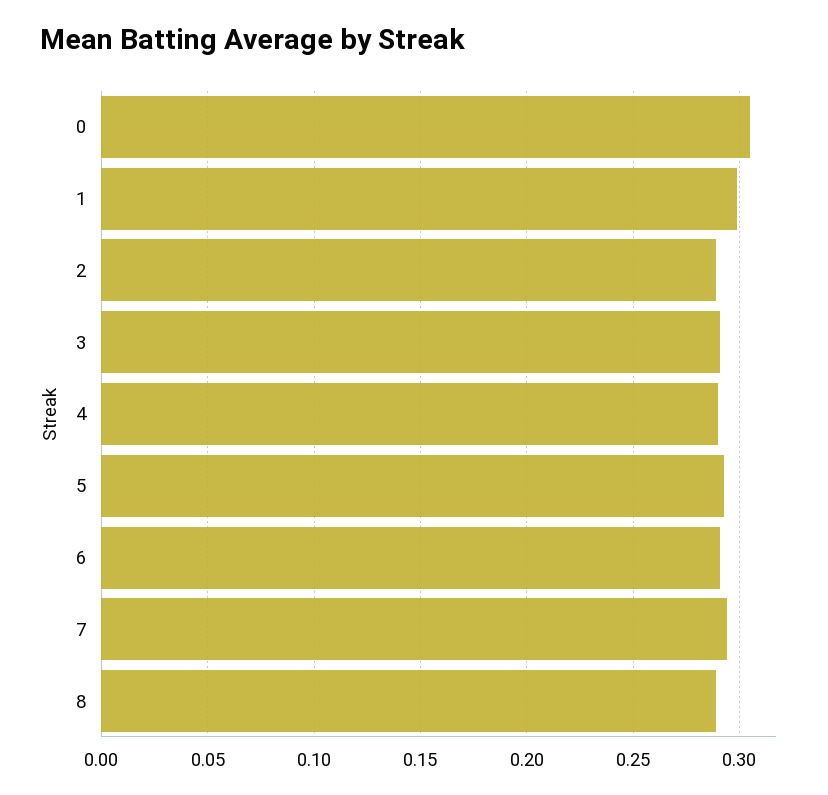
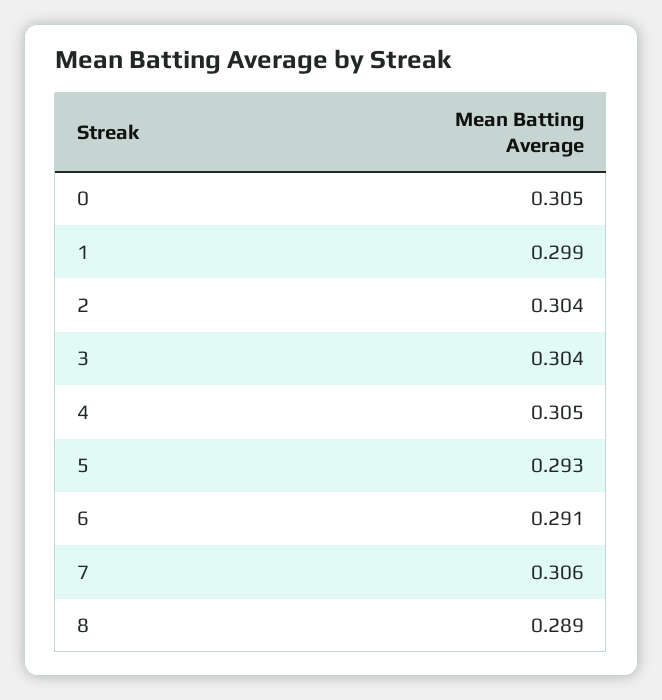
2: 0.29 -> 0.304
3: 0.29 -> 0.304
4: 0.29 -> 0.305
7: 0.295 -> 0.306

